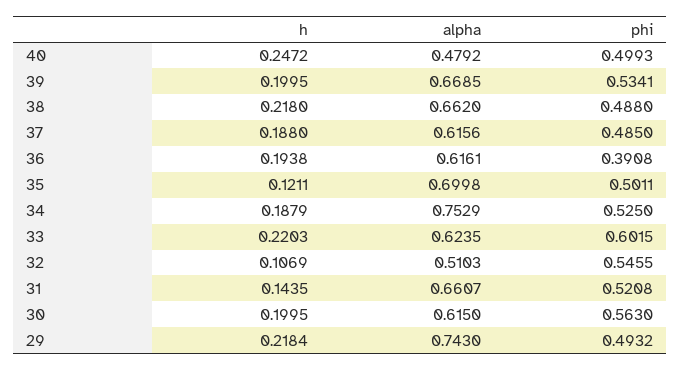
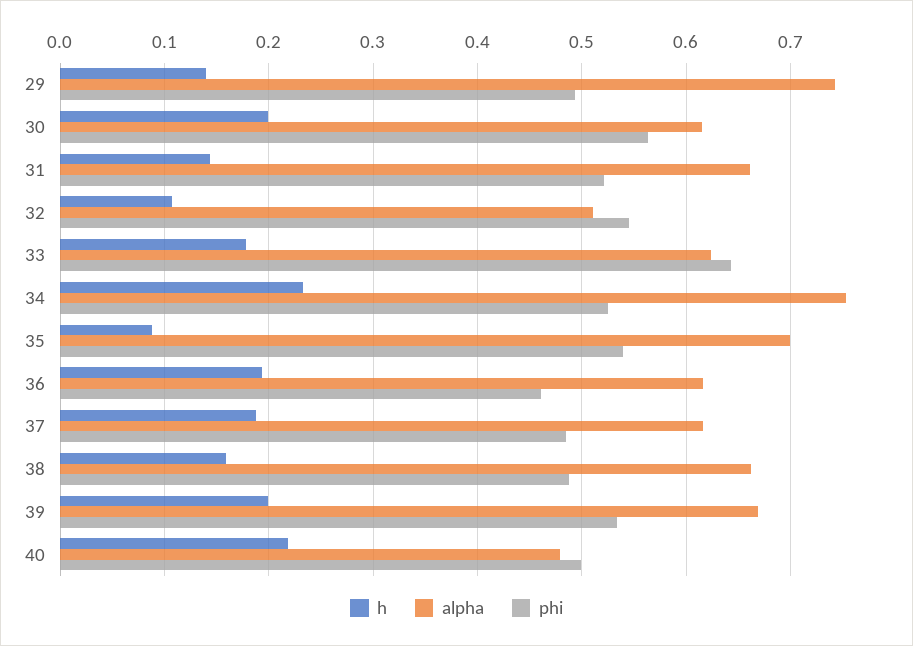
h, 40: 0.2472 -> 0.22
h, 38: 0.218 -> 0.16
phi, 36: 0.3908 -> 0.46
h, 35: 0.1211 -> 0.09
phi, 35: 0.5011 -> 0.54
h, 34: 0.1879 -> 0.23
h, 33: 0.2203 -> 0.18
phi, 33: 0.6015 -> 0.64
h, 29: 0.2184 -> 0.14

